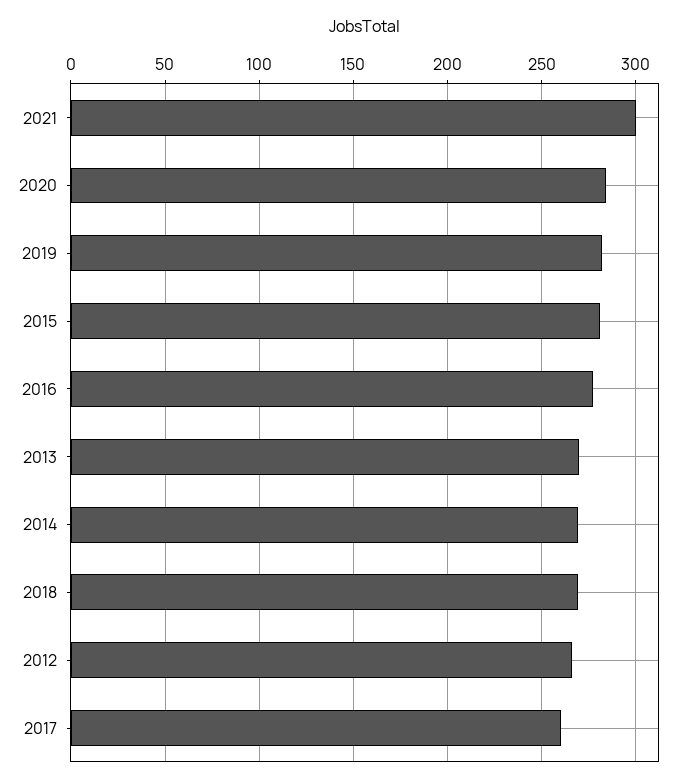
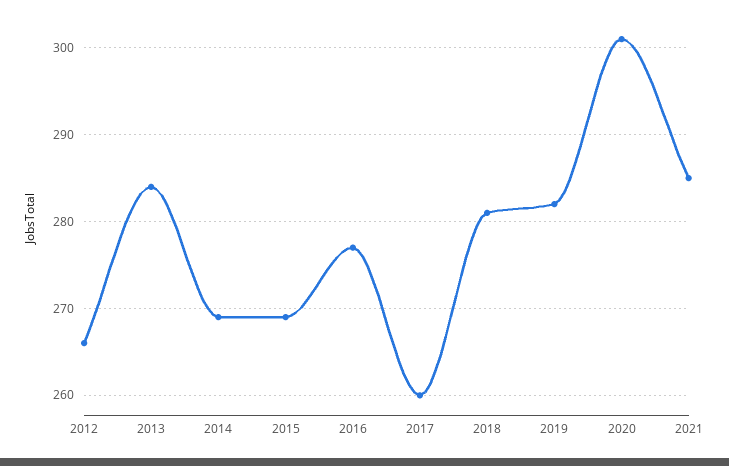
2021: 300 -> 285
2020: 285 -> 301
2015: 280 -> 269
2013: 270 -> 284
2018: 270 -> 281

